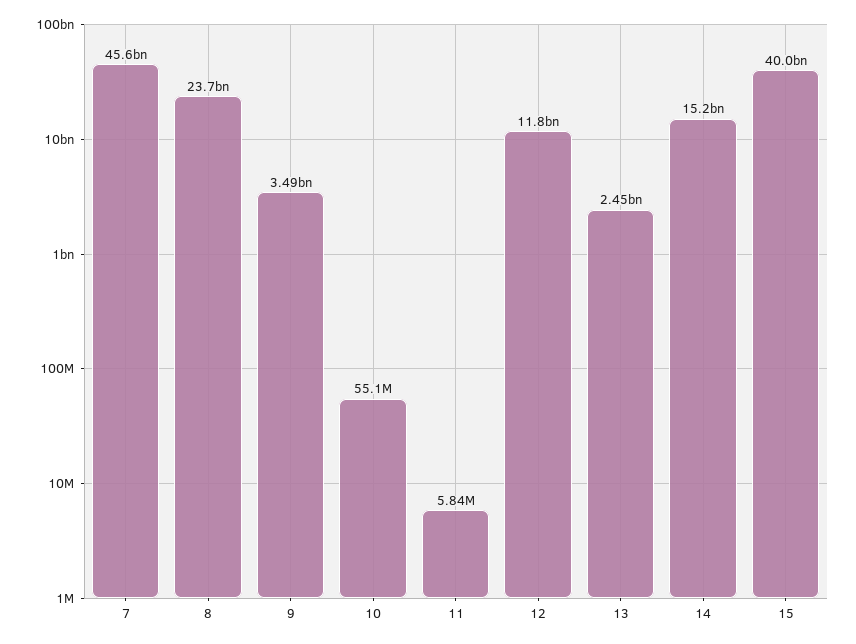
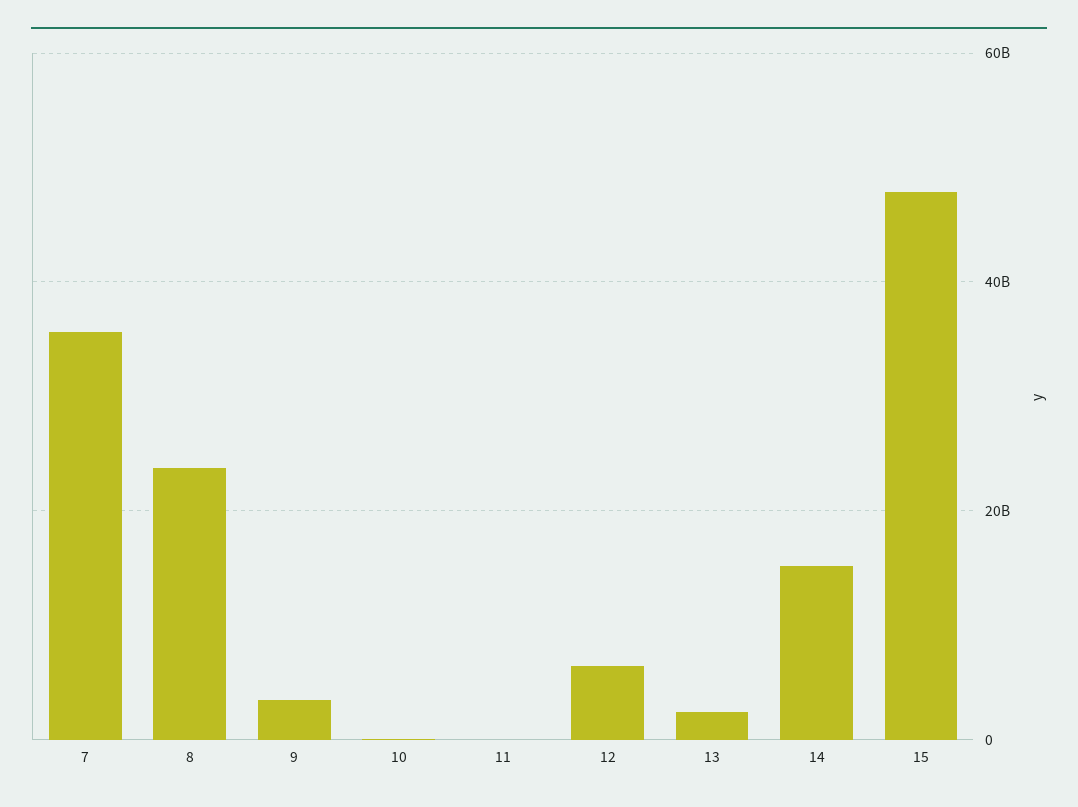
7: 45600000000 -> 36000000000
12: 11800000000 -> 6000000000
15: 40000000000 -> 48000000000

